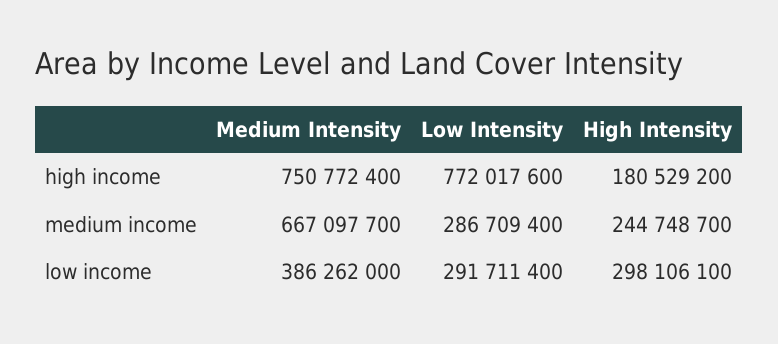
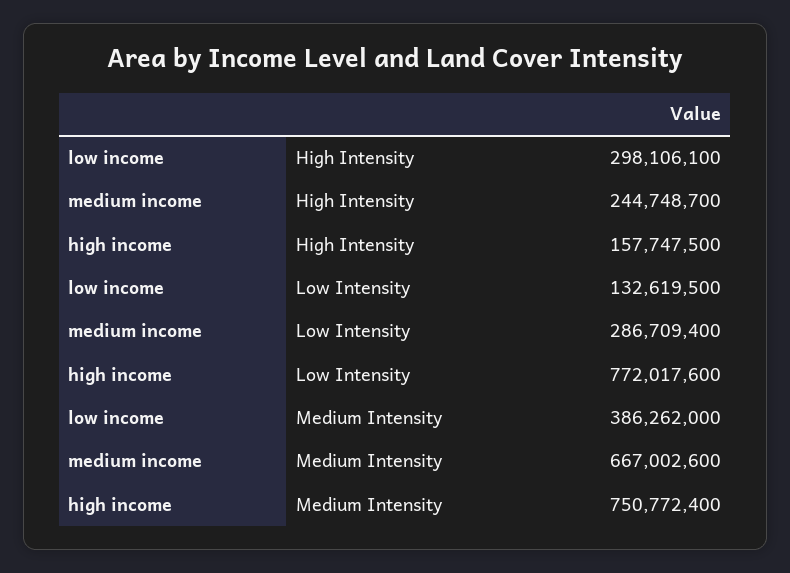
High Intensity, high income: 180529200 -> 157747500
Medium Intensity, medium income: 667097700 -> 667002600
Low Intensity, low income: 291711400 -> 132619500

